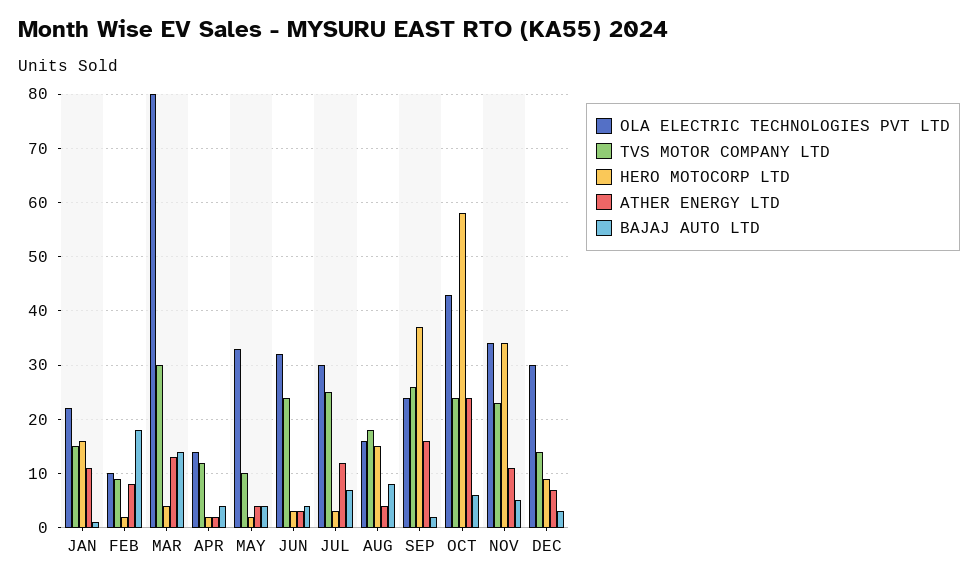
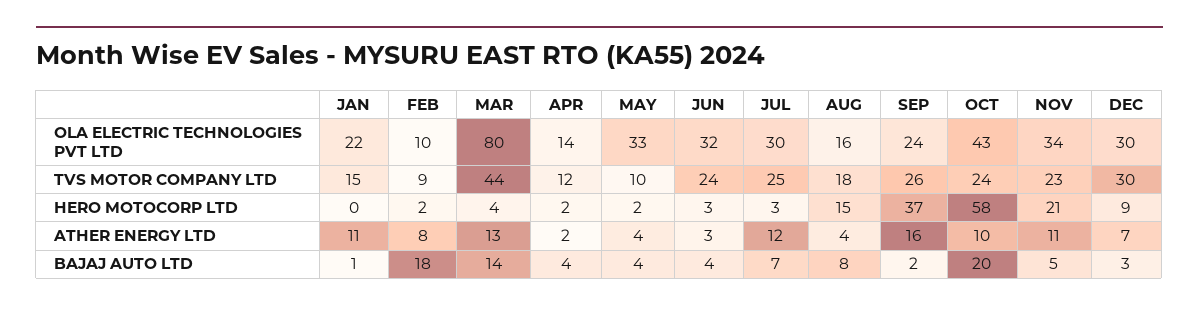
HERO MOTOCORP LTD, JAN: 15 -> 0
TVS MOTOR COMPANY LTD, MAR: 30 -> 44
ATHER ENERGY LTD, OCT: 25 -> 10
BAJAJ AUTO LTD, OCT: 5 -> 20
HERO MOTOCORP LTD, NOV: 35 -> 21
TVS MOTOR COMPANY LTD, DEC: 15 -> 30

